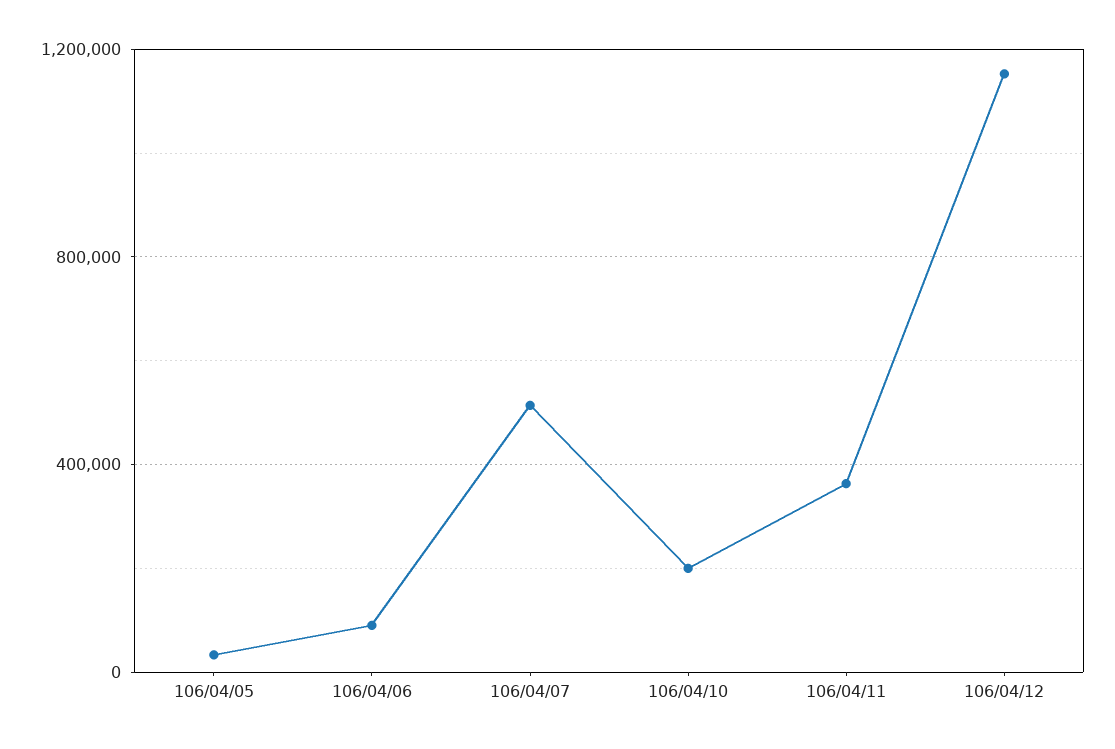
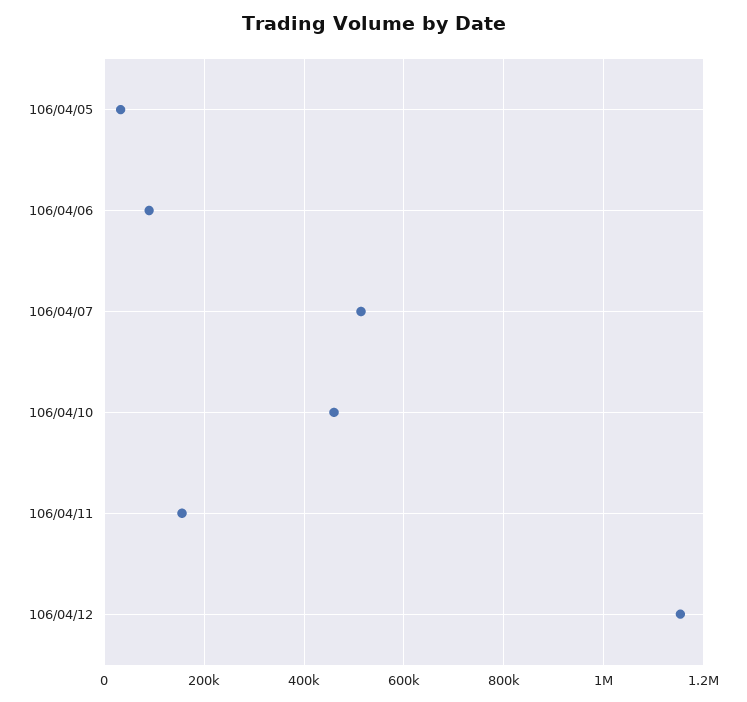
106/04/10: 200000 -> 460000
106/04/11: 350000 -> 160000

